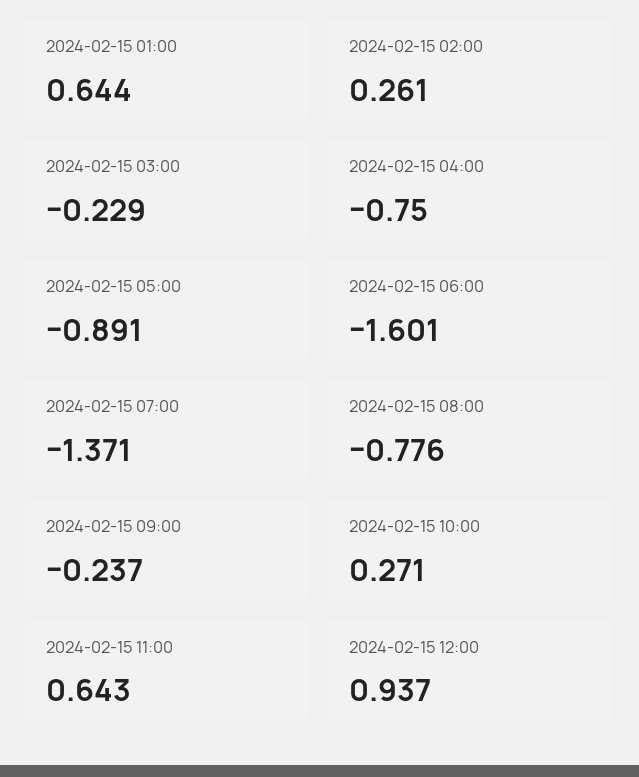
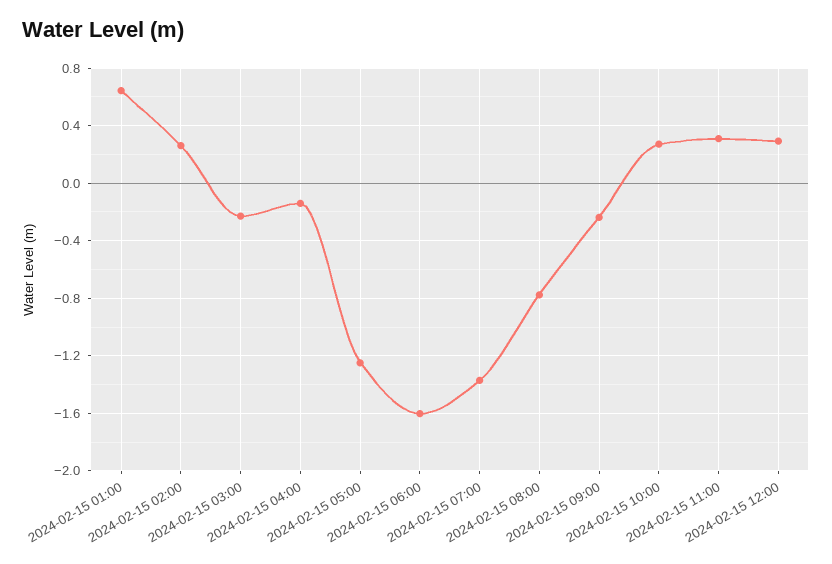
2024-02-15 04:00: -0.75 -> -0.15
2024-02-15 05:00: -0.891 -> -1.25
2024-02-15 11:00: 0.643 -> 0.3
2024-02-15 12:00: 0.937 -> 0.3

